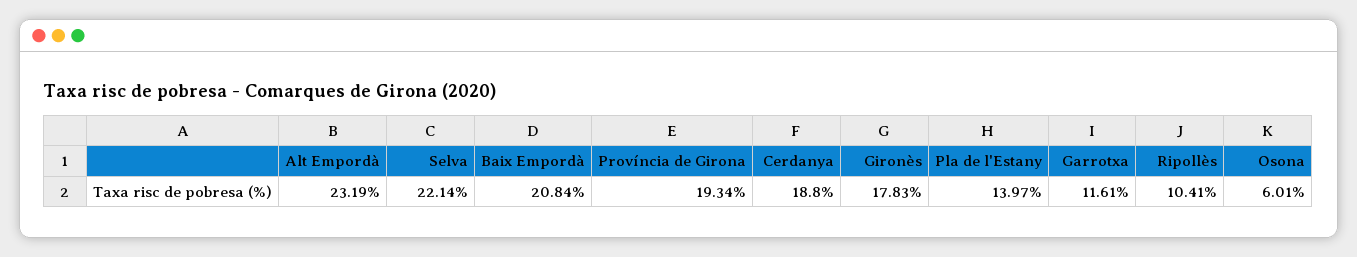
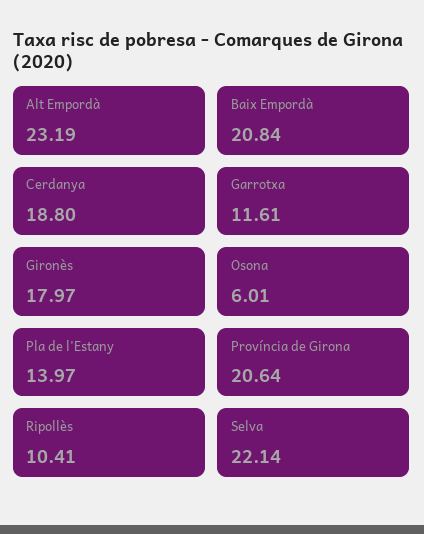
Província de Girona: 19.34 -> 20.64
Gironès: 17.83 -> 17.97

